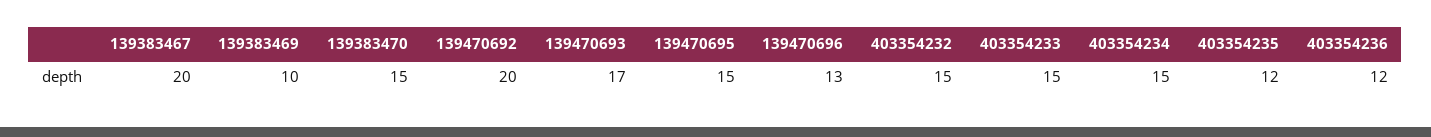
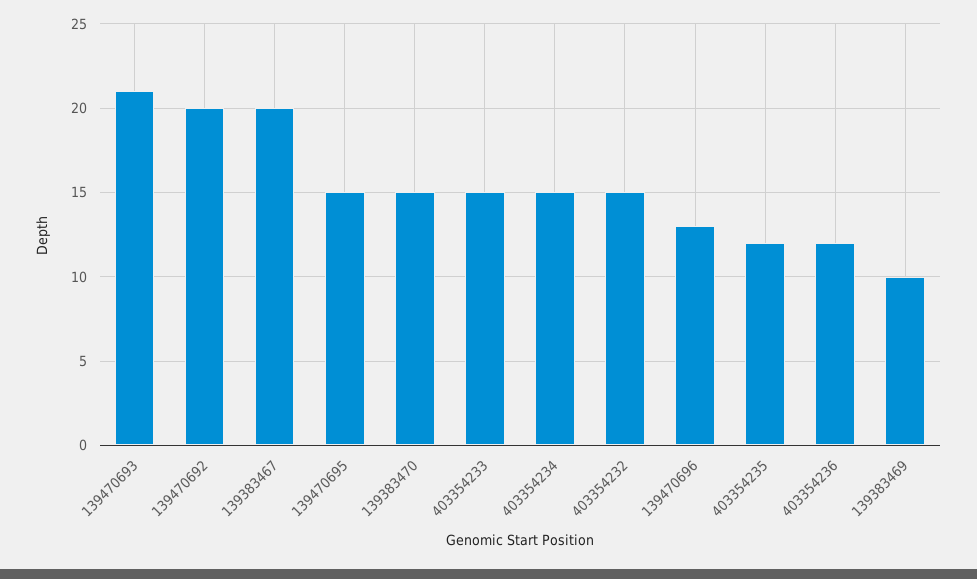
139470693: 17 -> 21

